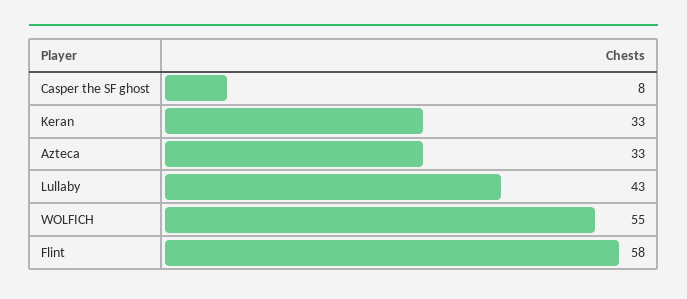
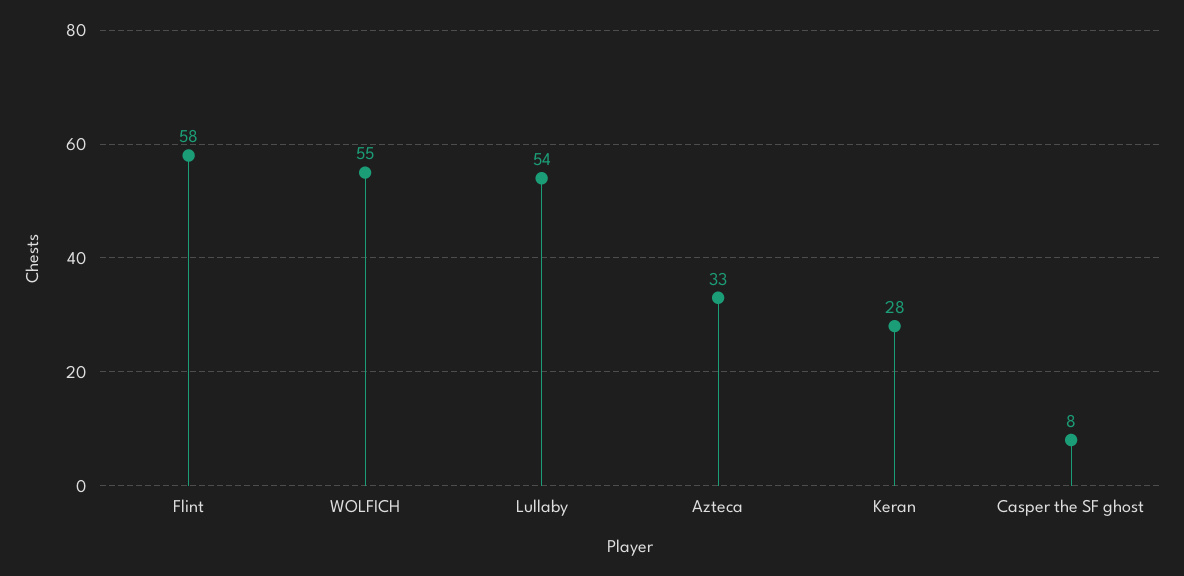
Keran: 33 -> 28
Lullaby: 43 -> 54

